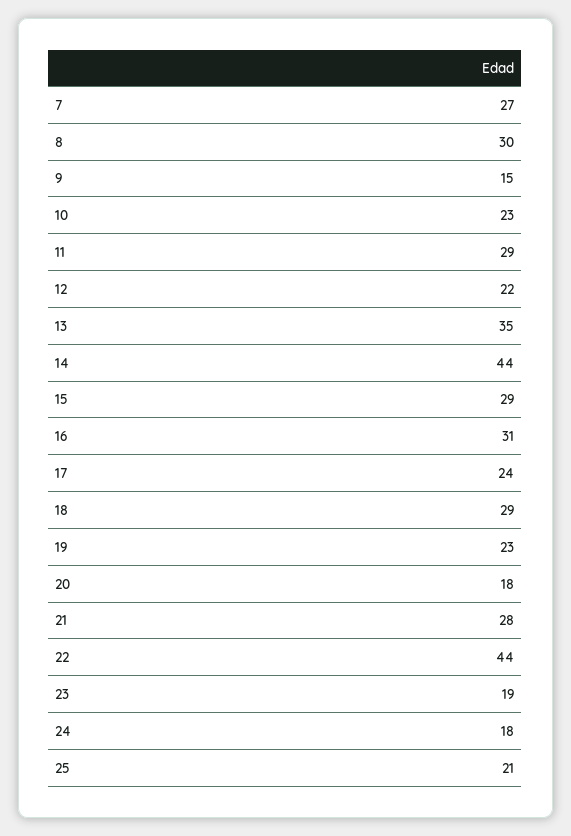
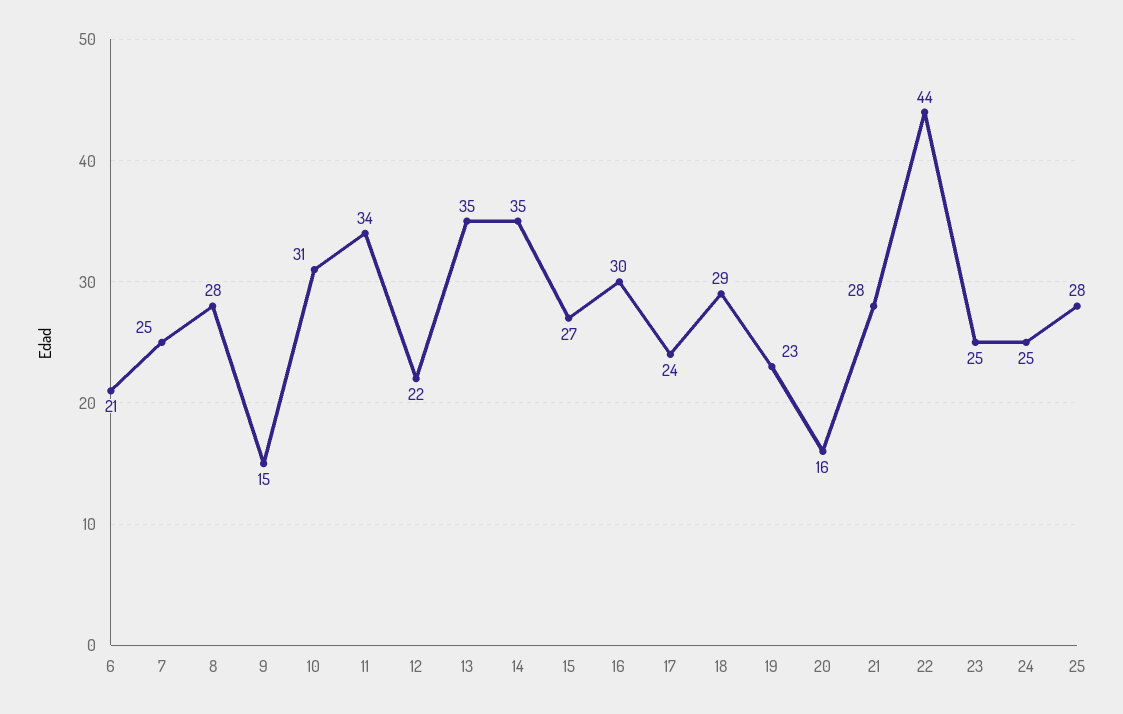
7: 27 -> 25
8: 30 -> 28
10: 23 -> 31
11: 29 -> 34
14: 44 -> 35
15: 29 -> 27
16: 31 -> 30
20: 18 -> 16
23: 19 -> 25
24: 18 -> 25
25: 21 -> 28
6: none -> 21

